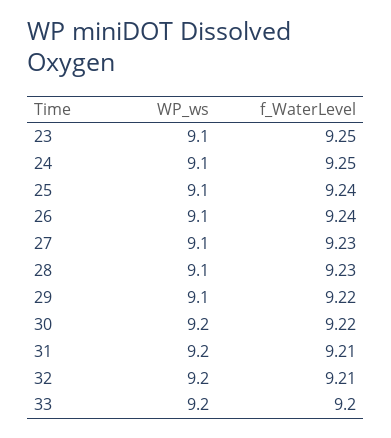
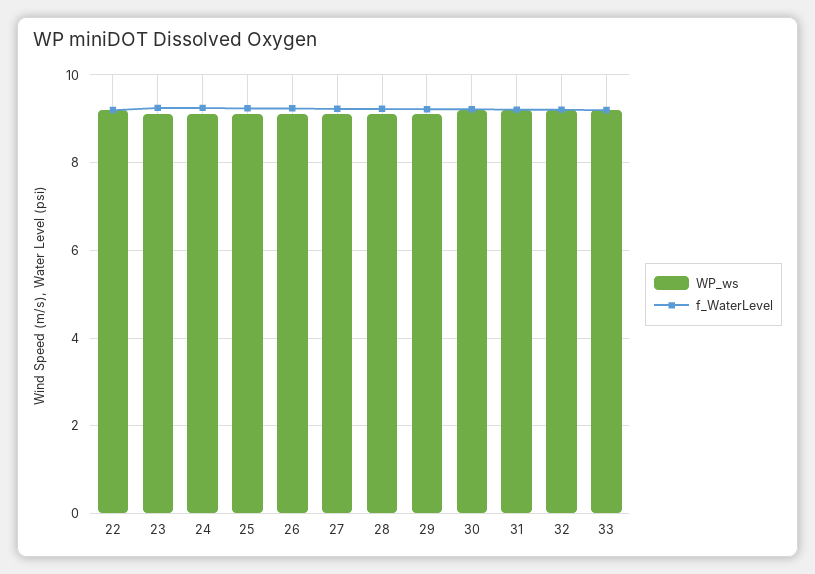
WP_ws, 22: none -> 9.2
f_WaterLevel, 22: none -> 9.2

